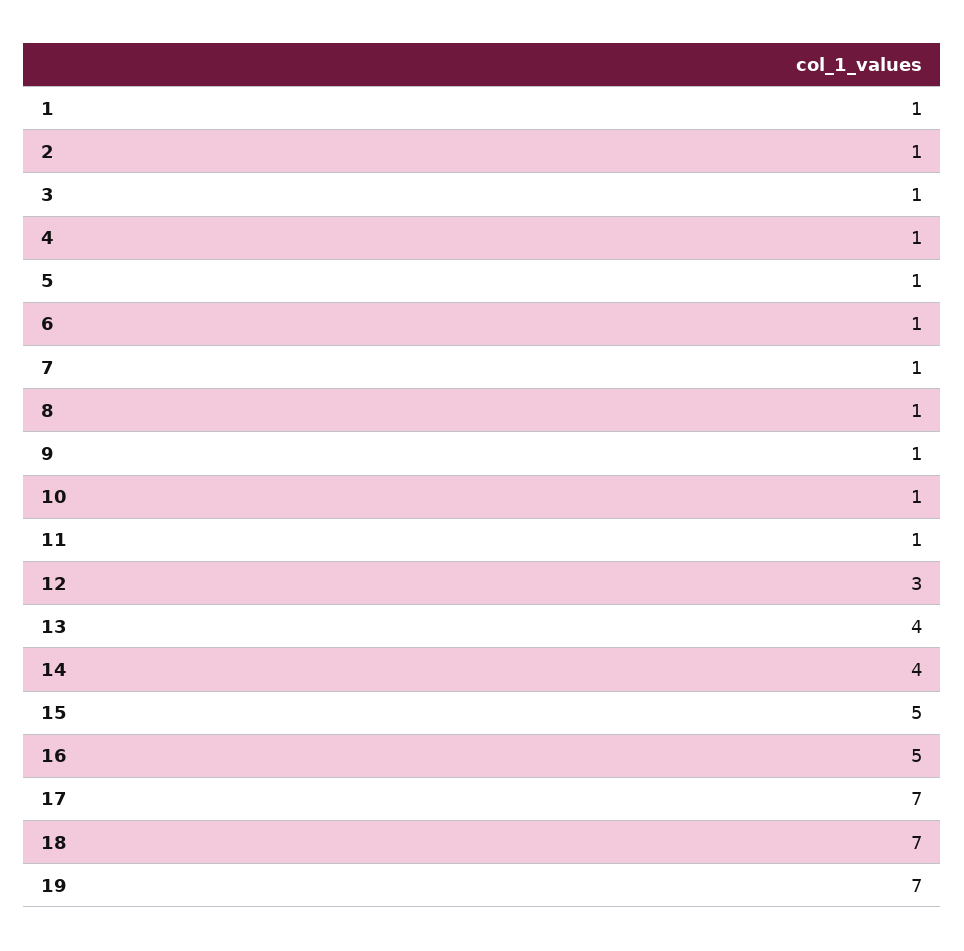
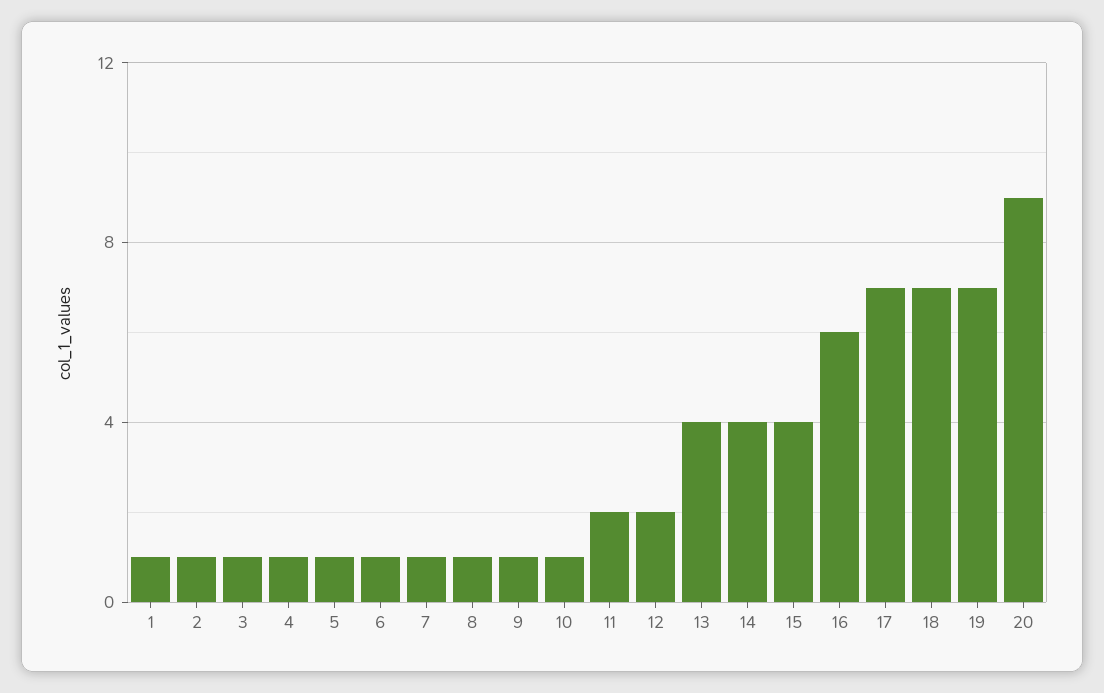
11: 1 -> 2
12: 3 -> 2
15: 5 -> 4
16: 5 -> 6
20: none -> 9

